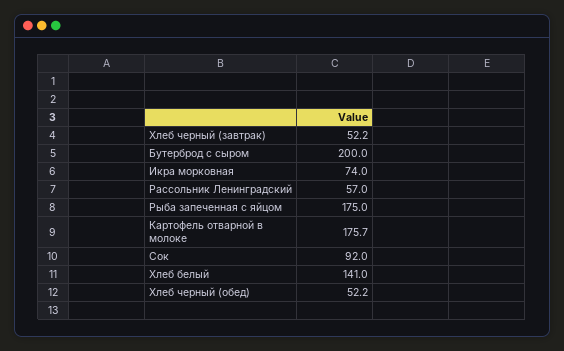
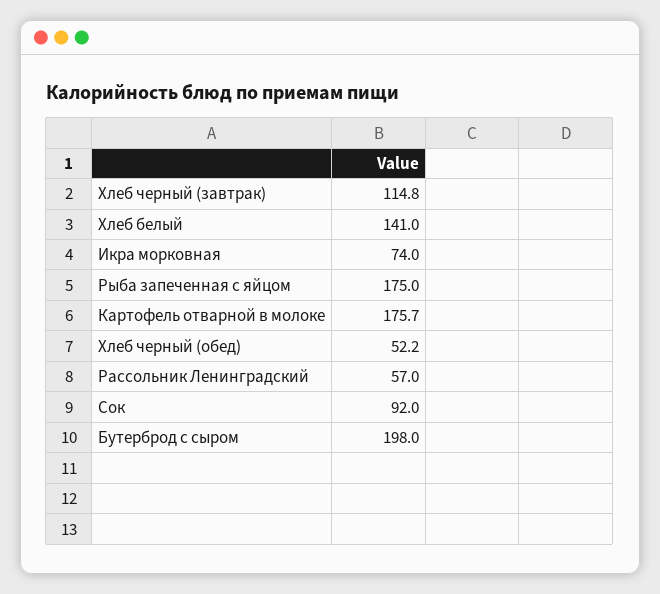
Хлеб черный (завтрак): 52.2 -> 114.8
Бутерброд с сыром: 200 -> 198

